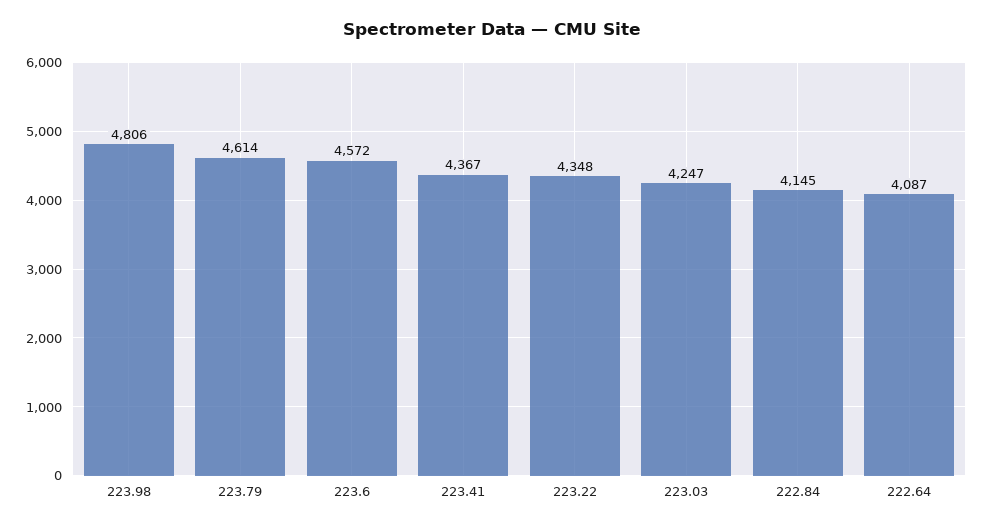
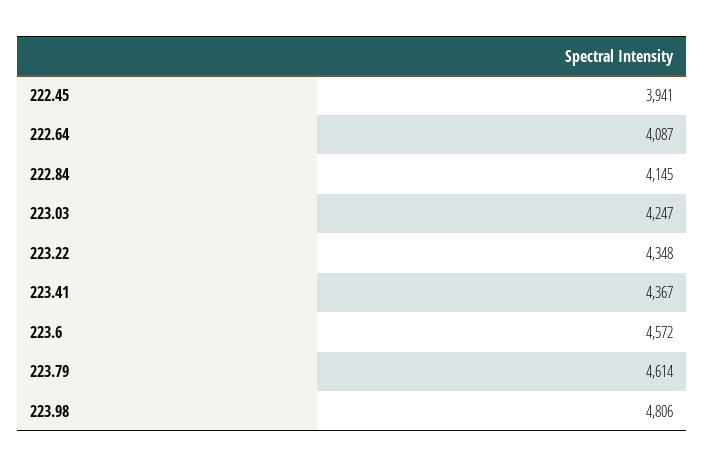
222.45: none -> 3941

